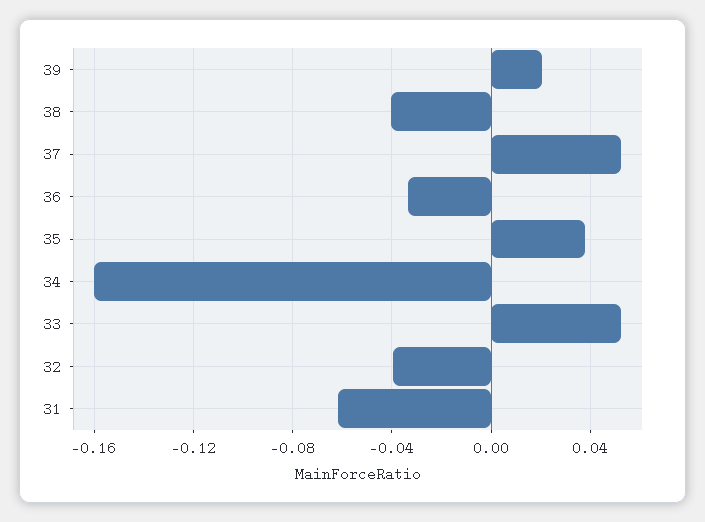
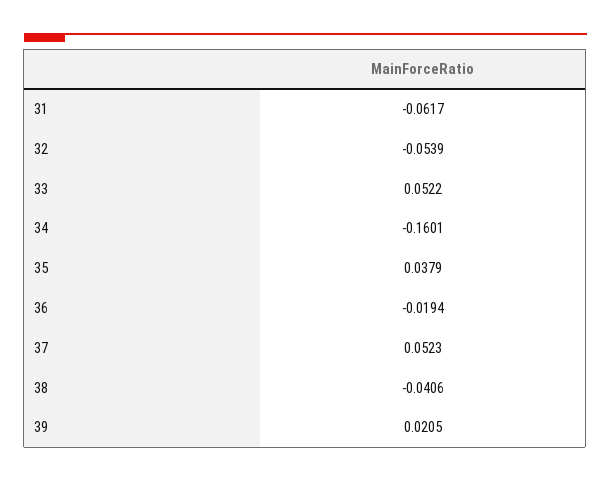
36: -0.035 -> -0.0194
32: -0.04 -> -0.0539

